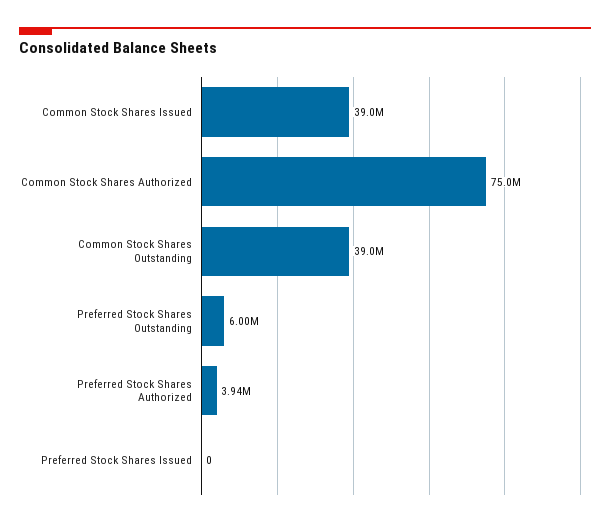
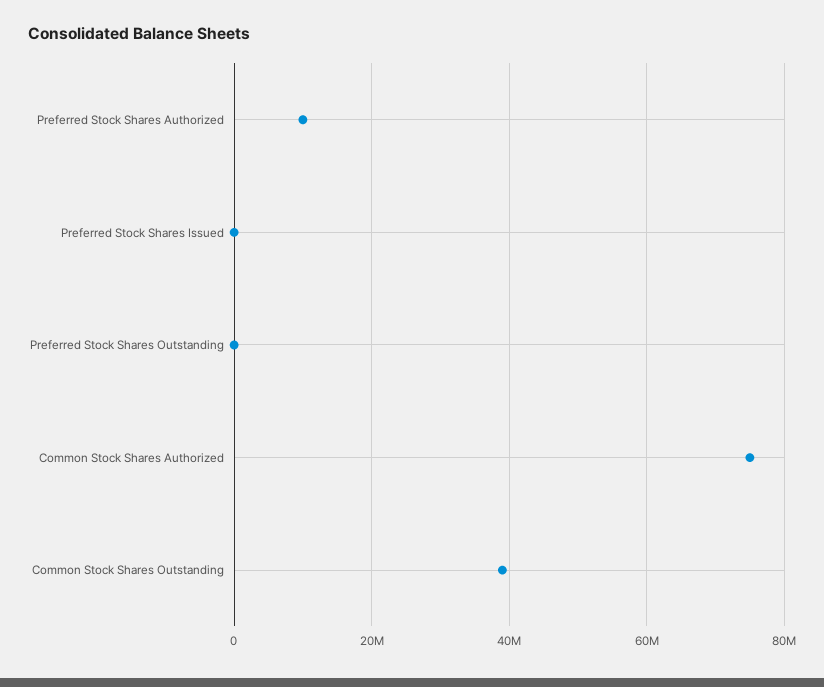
Common Stock Shares Issued: 39000000 -> none
Preferred Stock Shares Outstanding: 6000000 -> 0
Preferred Stock Shares Authorized: 3940000 -> 10000000

